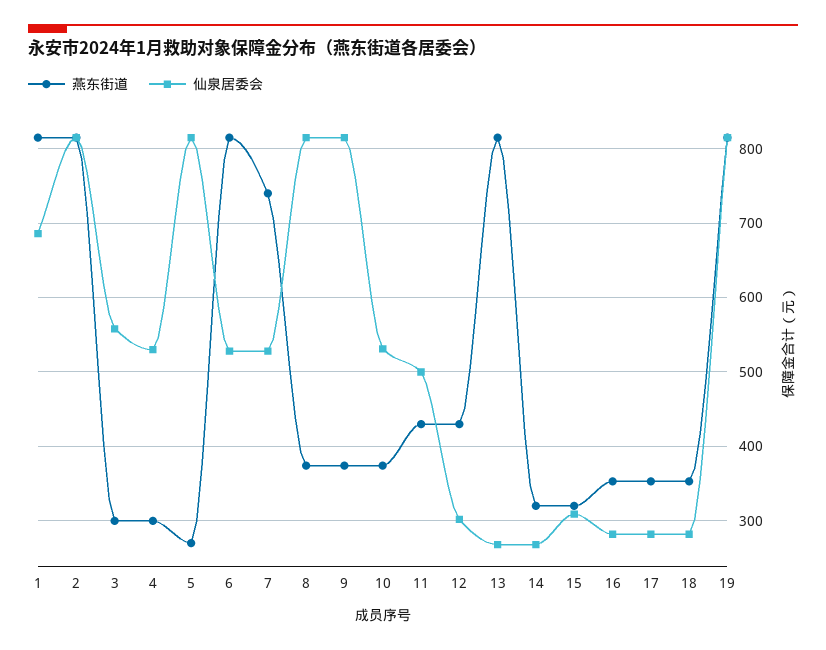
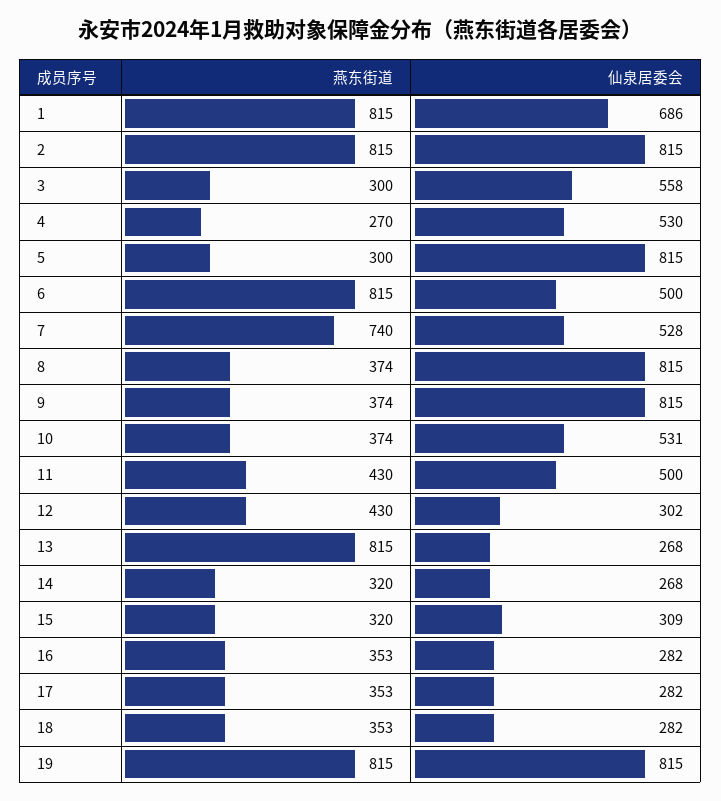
燕东街道, 4: 300 -> 270
燕东街道, 5: 270 -> 300
仙泉居委会, 6: 530 -> 500

